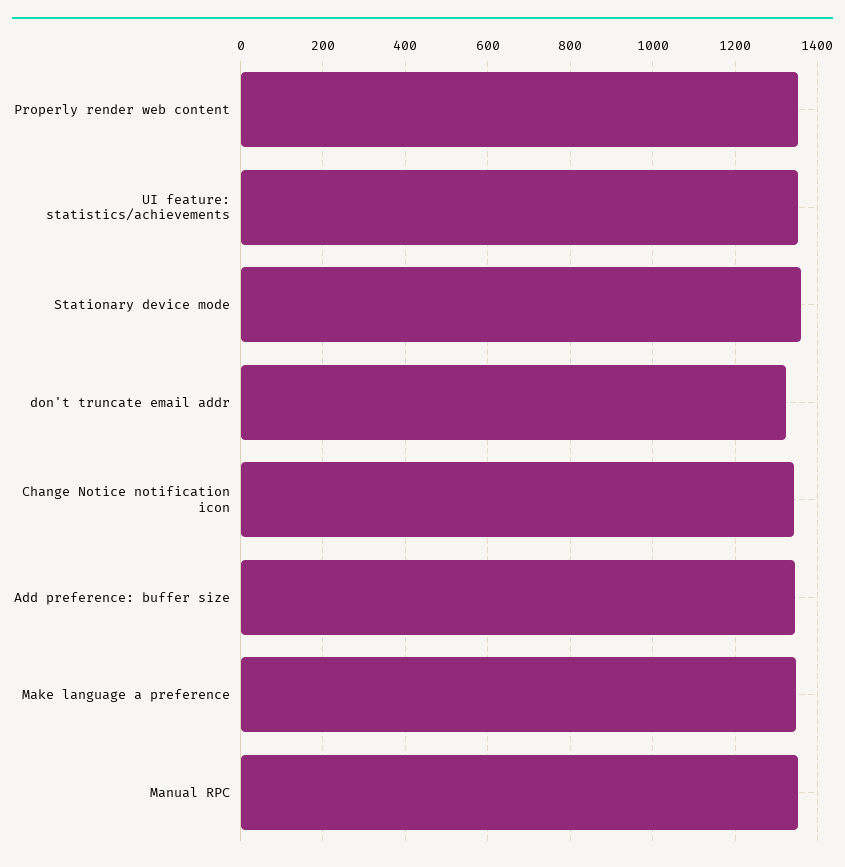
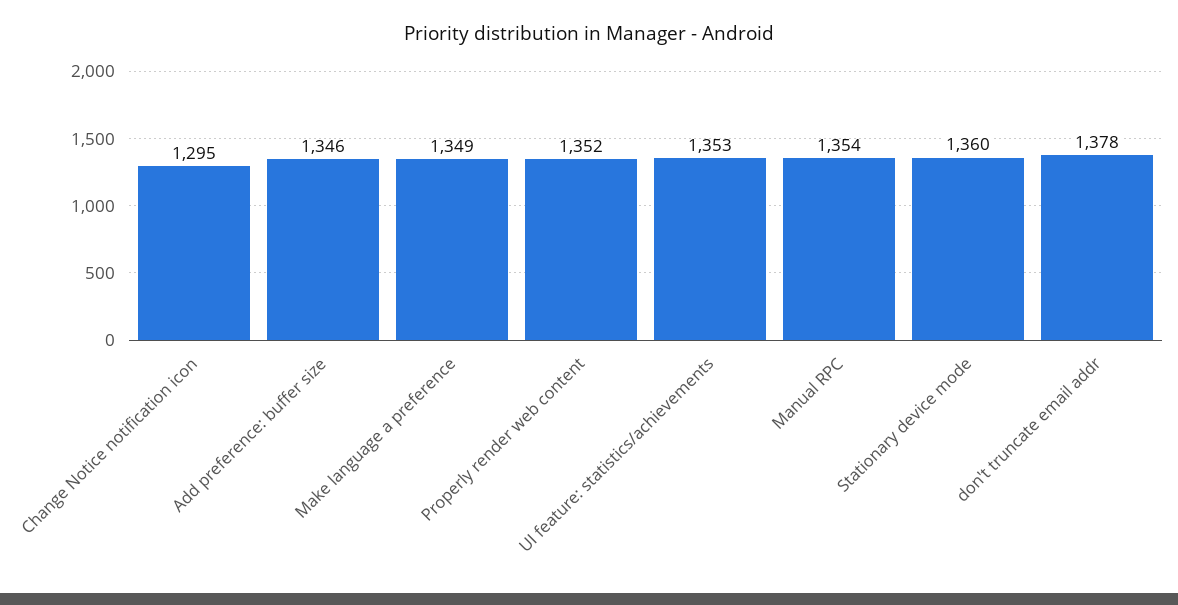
don't truncate email addr: 1320 -> 1378
Change Notice notification icon: 1340 -> 1295

